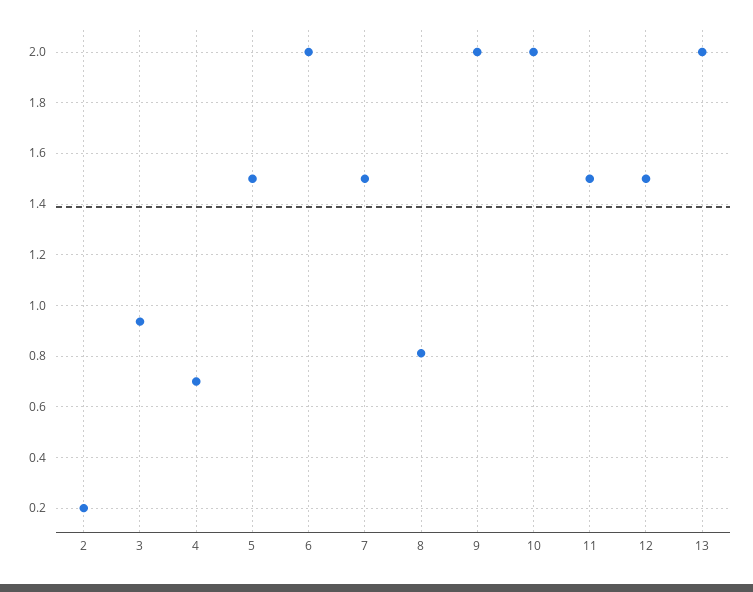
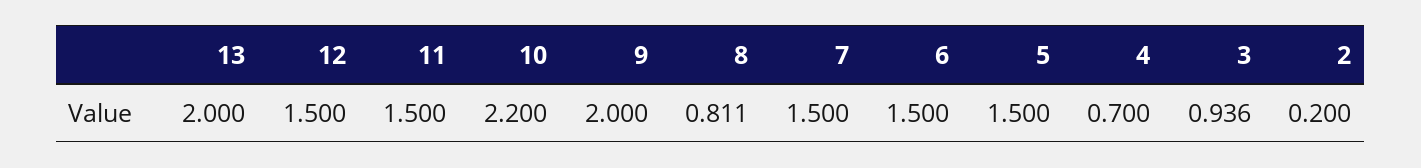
6: 2 -> 1.5
10: 2 -> 2.2

